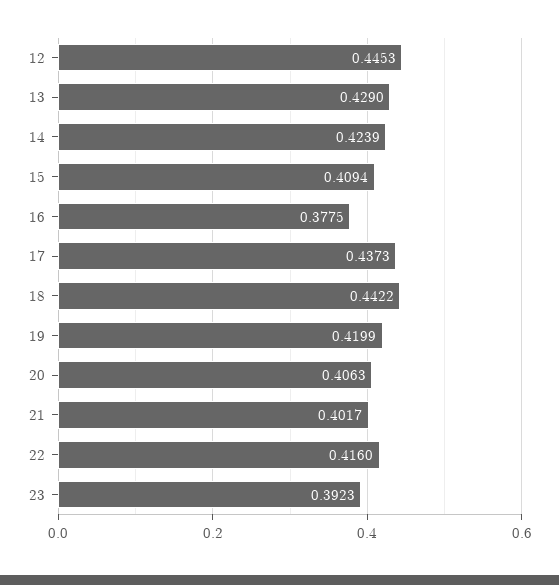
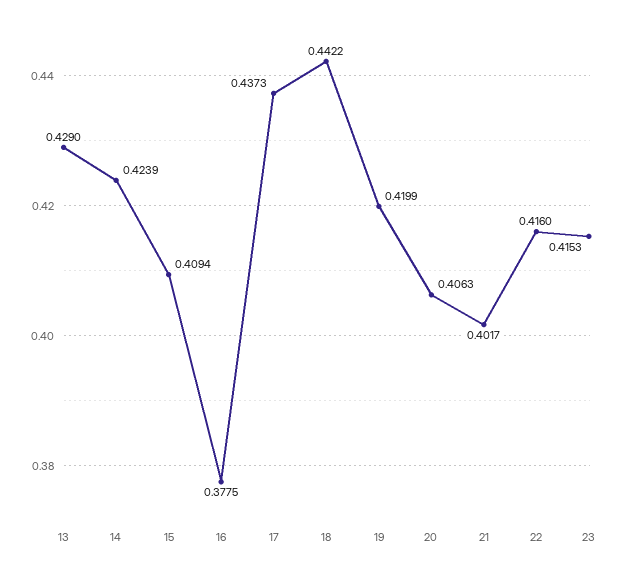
12: 0.4453 -> none
23: 0.3923 -> 0.4153

